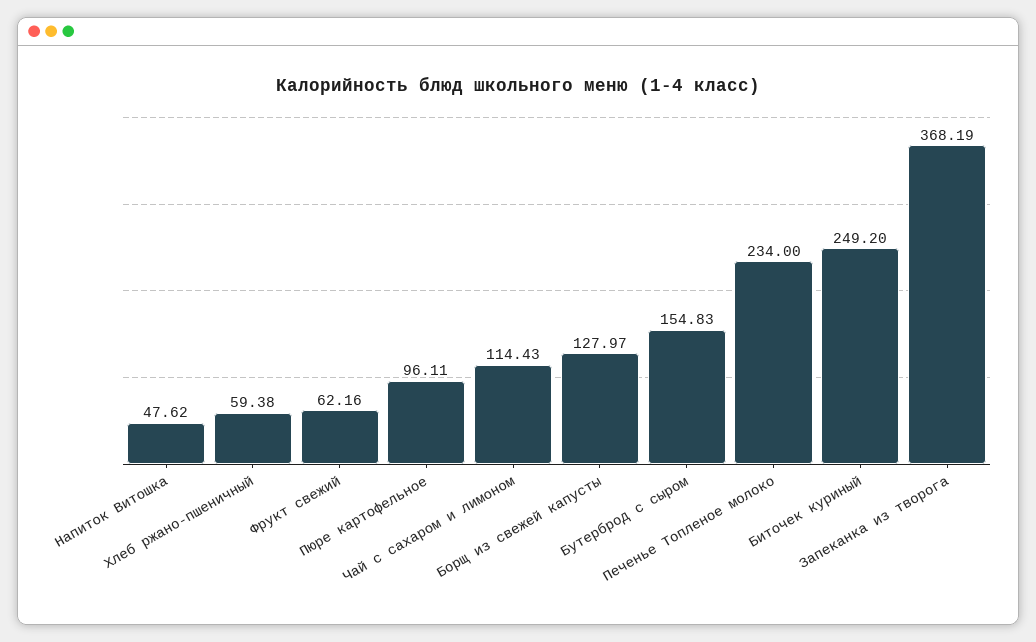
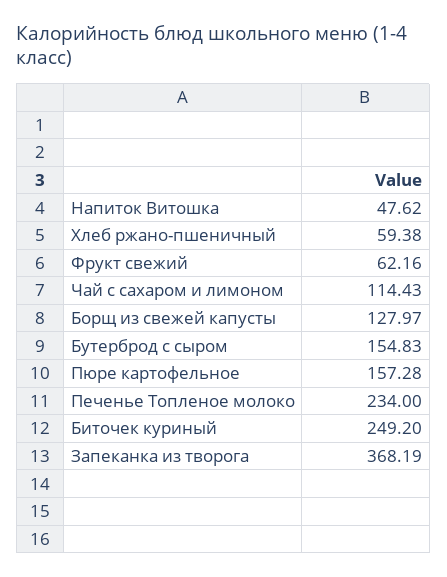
Пюре картофельное: 96.11 -> 157.28

